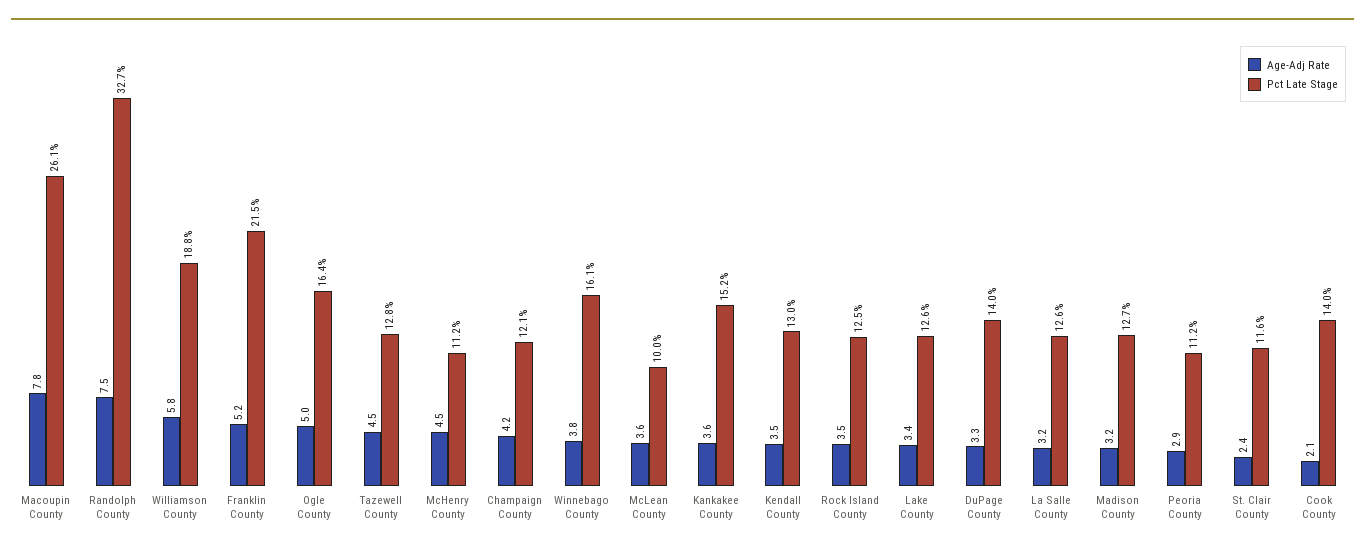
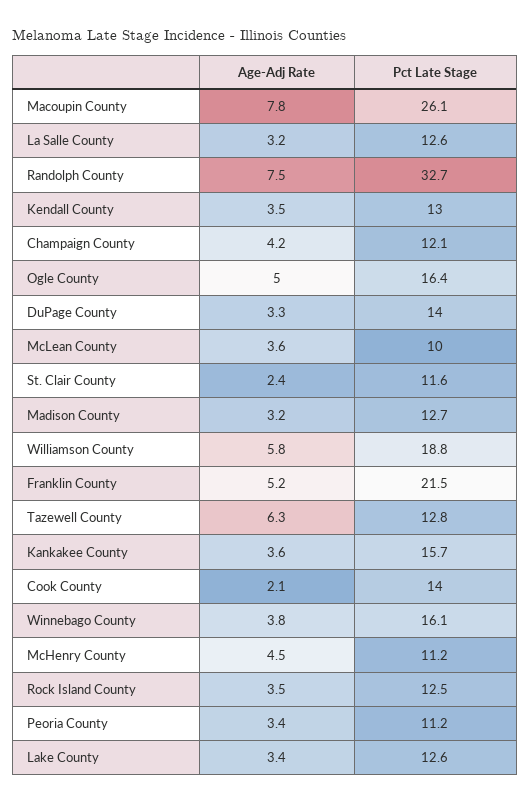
Age-Adj Rate, Tazewell County: 4.5 -> 6.3
Pct Late Stage, Kankakee County: 15.2 -> 15.7
Age-Adj Rate, Peoria County: 2.9 -> 3.4

